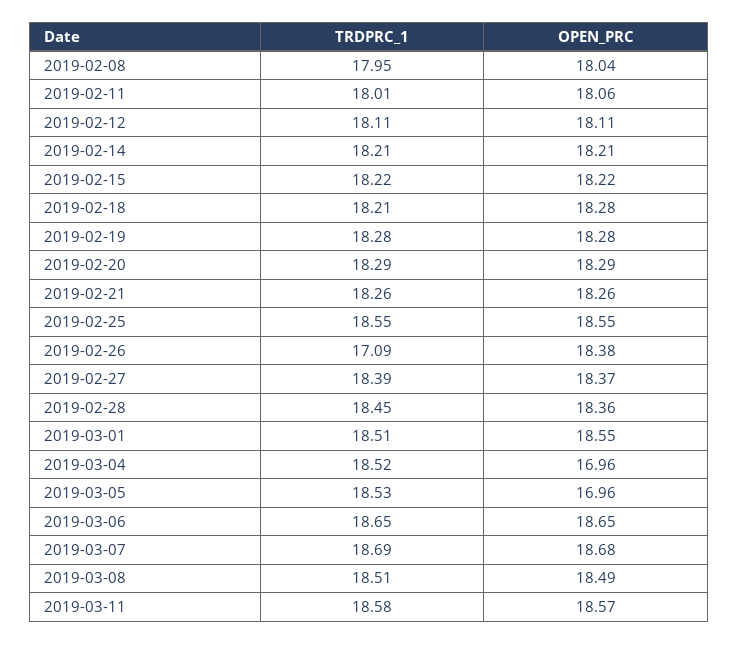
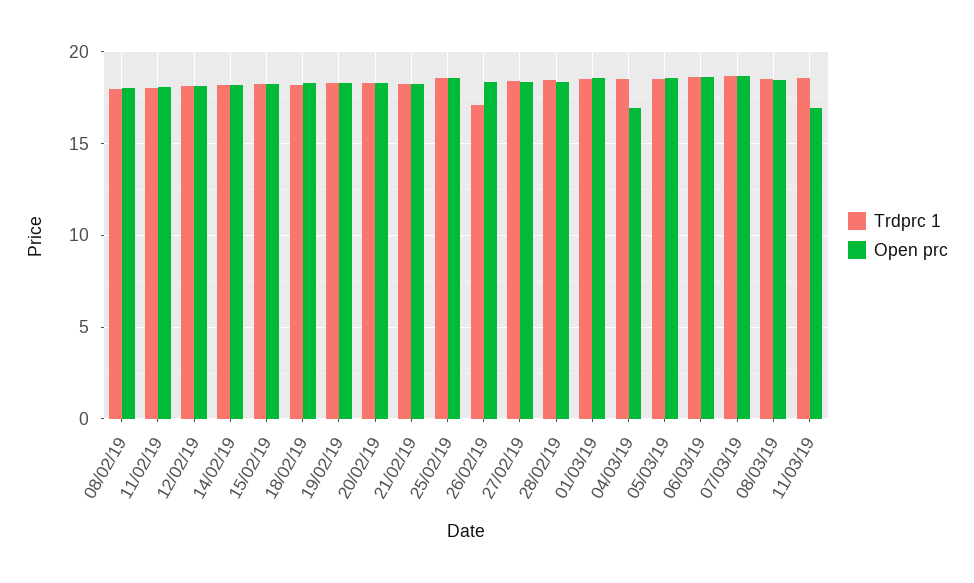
OPEN_PRC, 2019-03-05: 16.96 -> 18.5
OPEN_PRC, 2019-03-11: 18.57 -> 17

